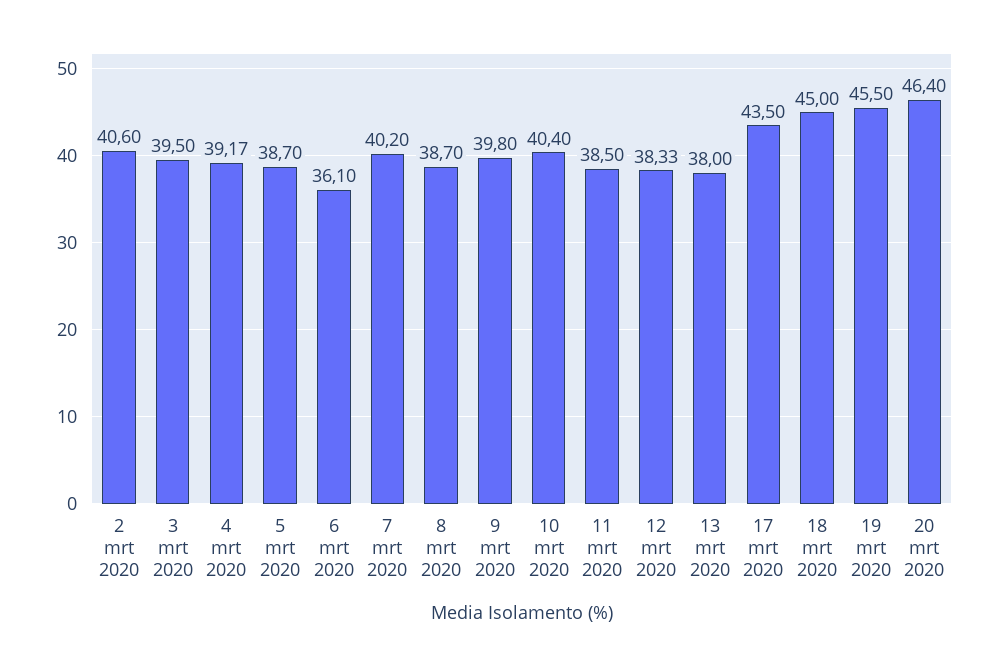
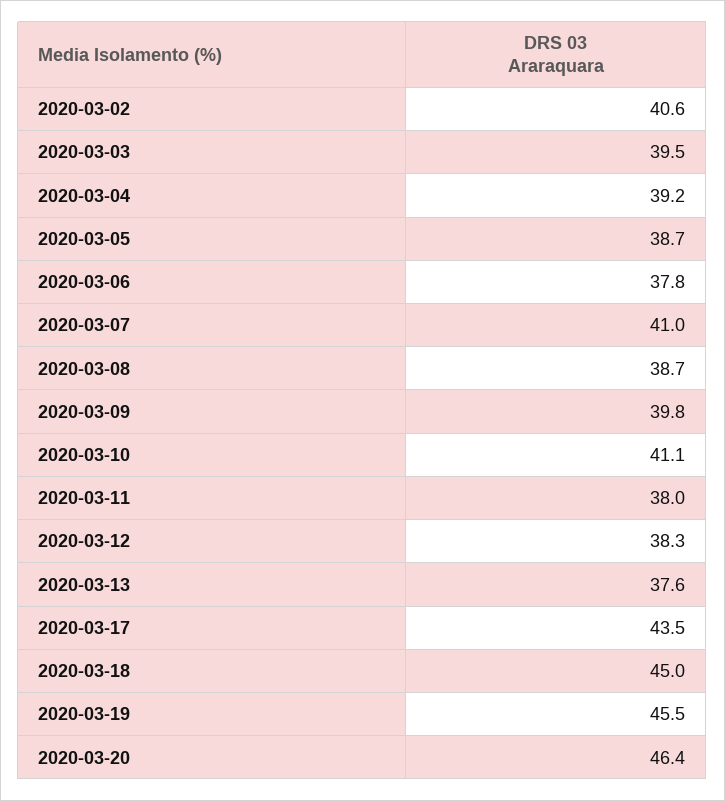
6 mrt 2020: 36.1 -> 37.8
7 mrt 2020: 40.2 -> 41
10 mrt 2020: 40.4 -> 41.1
11 mrt 2020: 38.5 -> 38
13 mrt 2020: 38 -> 37.6

